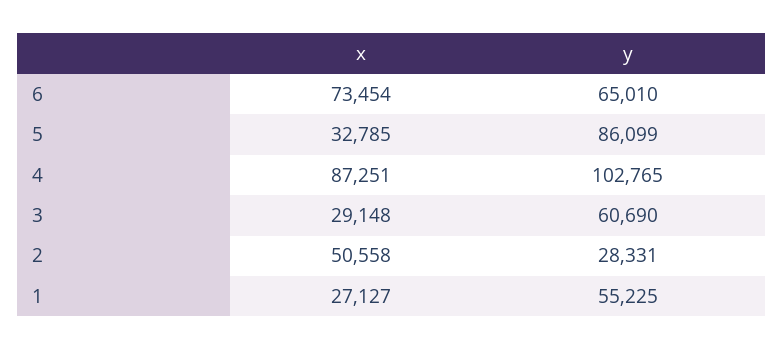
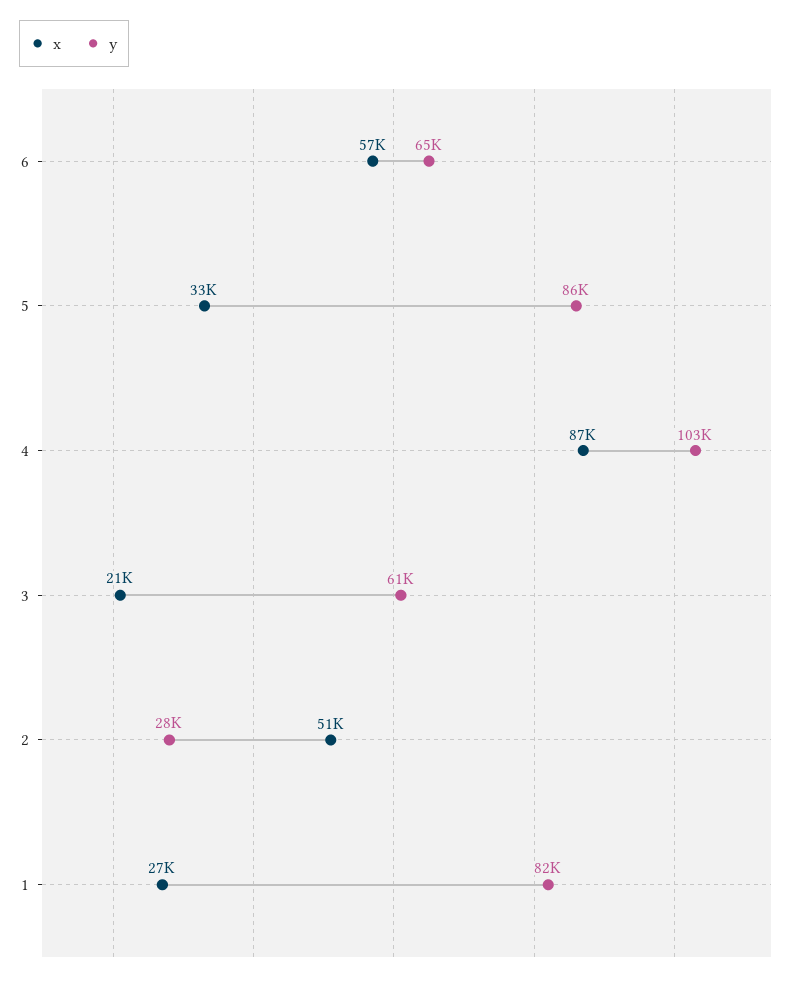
x, 6: 73454 -> 57000
x, 3: 29148 -> 21000
y, 1: 55225 -> 82000

